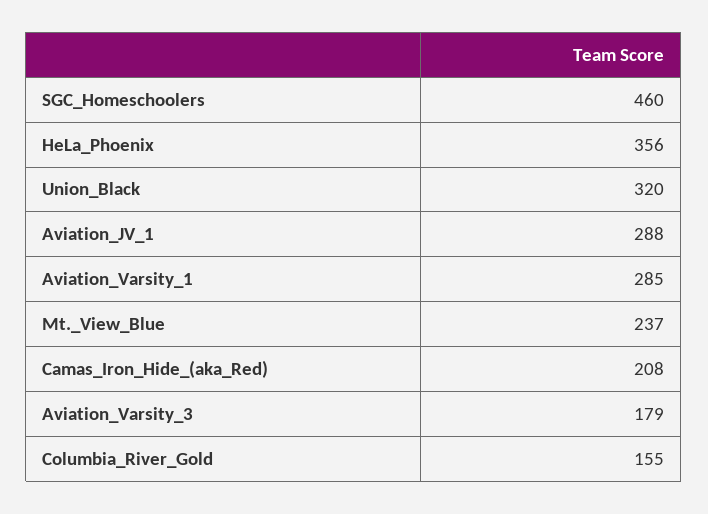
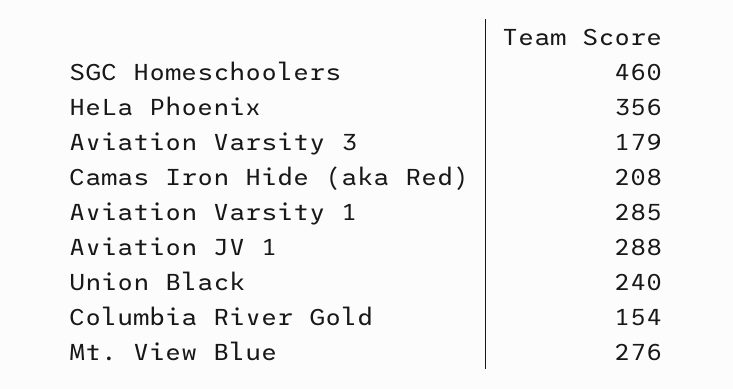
Union_Black: 320 -> 240
Mt._View_Blue: 237 -> 276
Columbia_River_Gold: 155 -> 154

